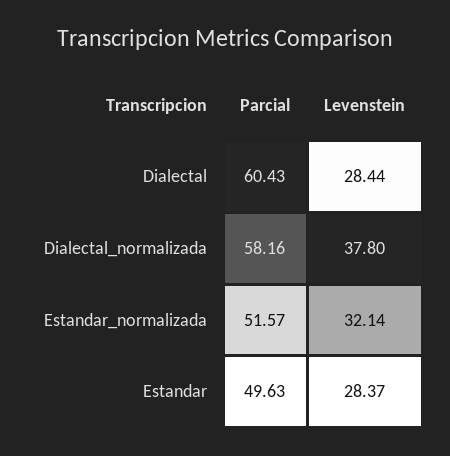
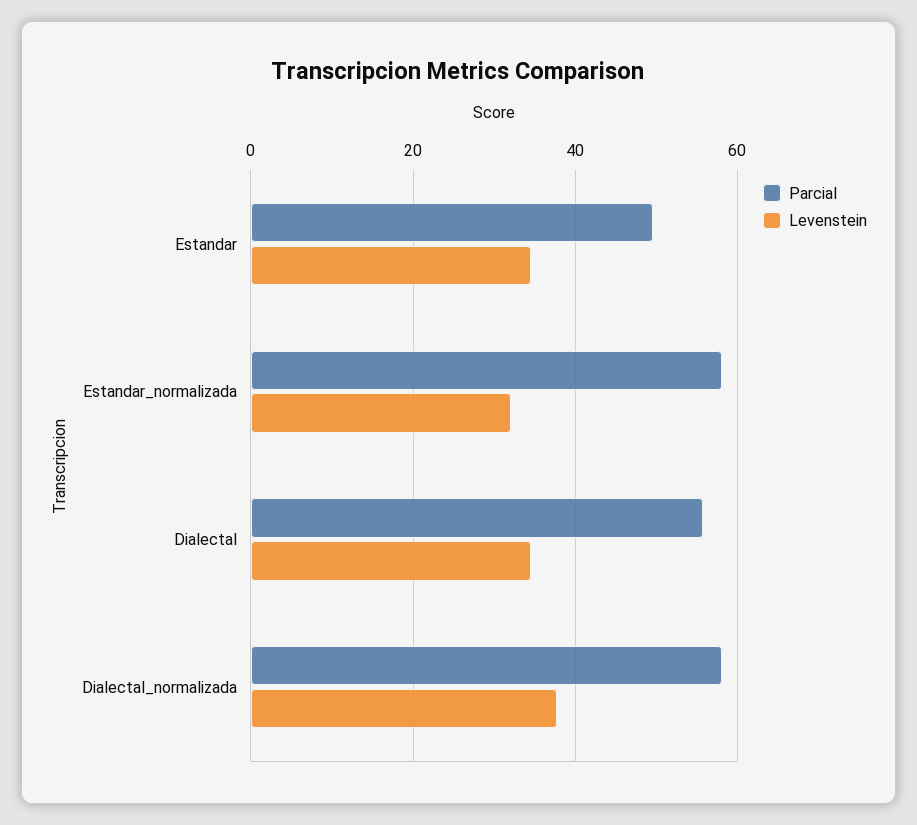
Parcial, Dialectal: 60.43 -> 56
Levenstein, Dialectal: 28.44 -> 34
Parcial, Estandar_normalizada: 51.57 -> 58
Levenstein, Estandar: 28.37 -> 34

